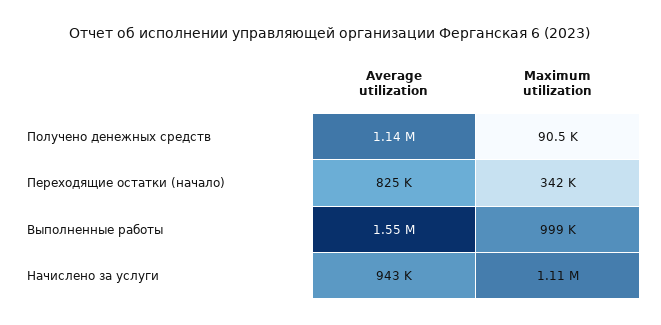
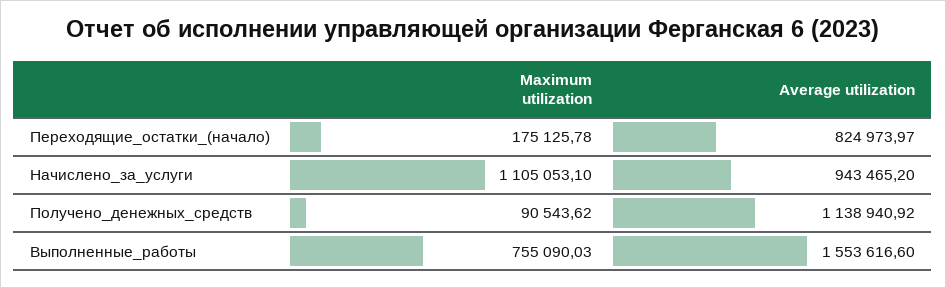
Maximum utilization, Переходящие остатки (начало): 342000 -> 175125.78
Maximum utilization, Выполненные работы: 999000 -> 755090.03

